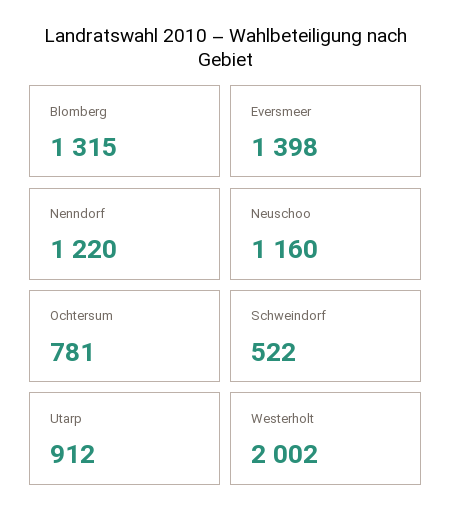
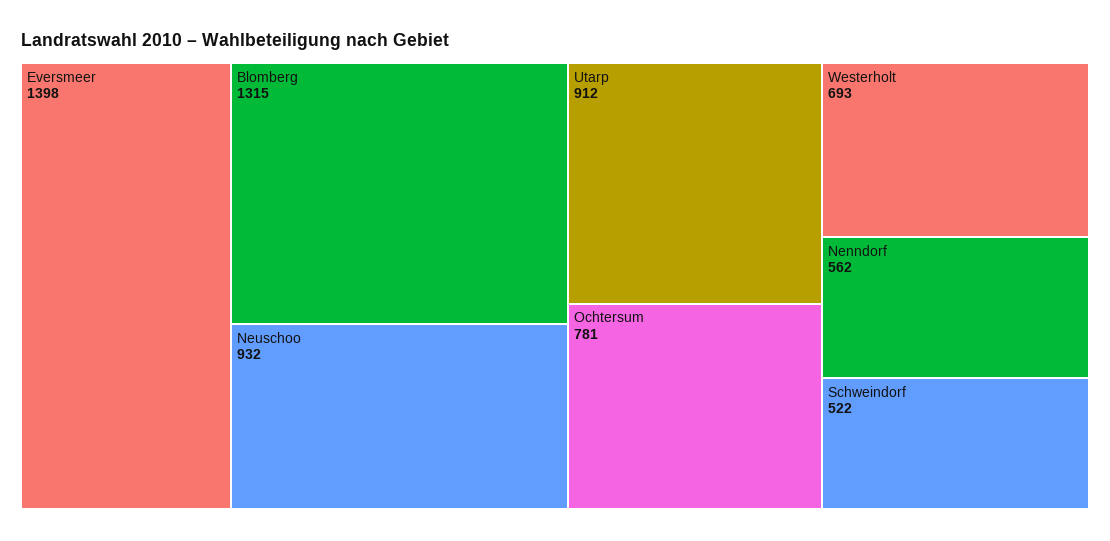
Nenndorf: 1220 -> 562
Neuschoo: 1160 -> 932
Westerholt: 2002 -> 693

